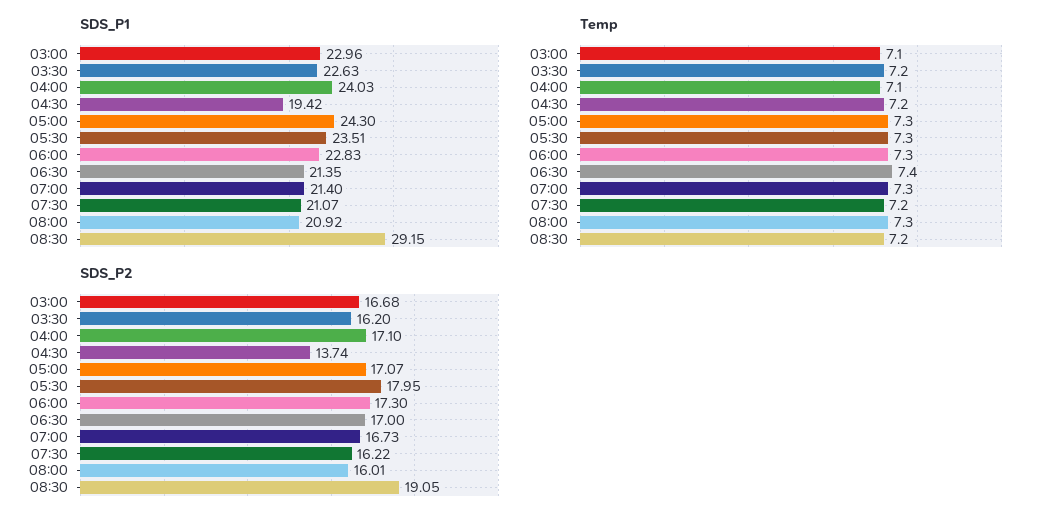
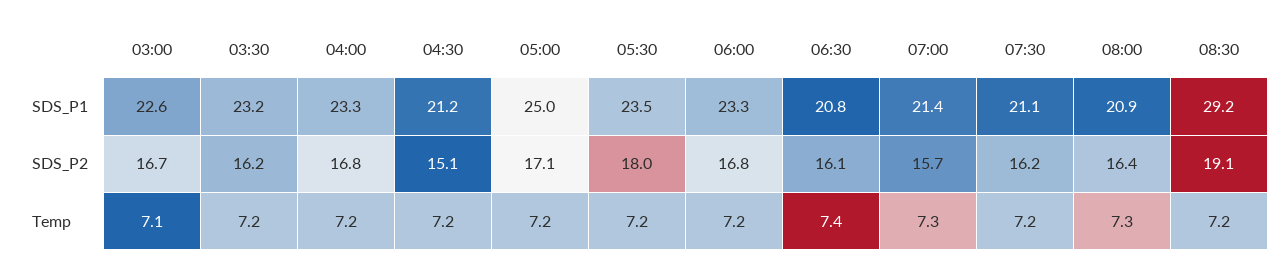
SDS_P1, 03:00: 22.96 -> 22.6
SDS_P1, 03:30: 22.63 -> 23.2
SDS_P1, 04:00: 24.03 -> 23.3
SDS_P1, 04:30: 19.42 -> 21.2
SDS_P1, 05:00: 24.3 -> 25
SDS_P1, 06:00: 22.83 -> 23.3
SDS_P1, 06:30: 21.35 -> 20.8
Temp, 04:00: 7.1 -> 7.2
Temp, 05:00: 7.3 -> 7.2
Temp, 05:30: 7.3 -> 7.2
Temp, 06:00: 7.3 -> 7.2
SDS_P2, 04:00: 17.1 -> 16.8
SDS_P2, 04:30: 13.74 -> 15.1
SDS_P2, 06:00: 17.3 -> 16.8
SDS_P2, 06:30: 17 -> 16.1
SDS_P2, 07:00: 16.73 -> 15.7
SDS_P2, 08:00: 16.01 -> 16.4

